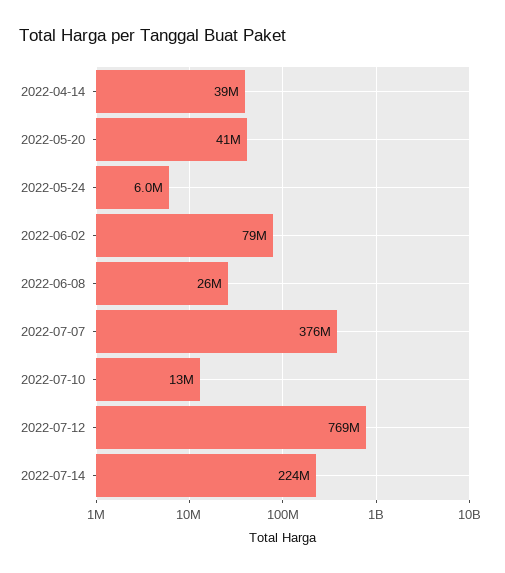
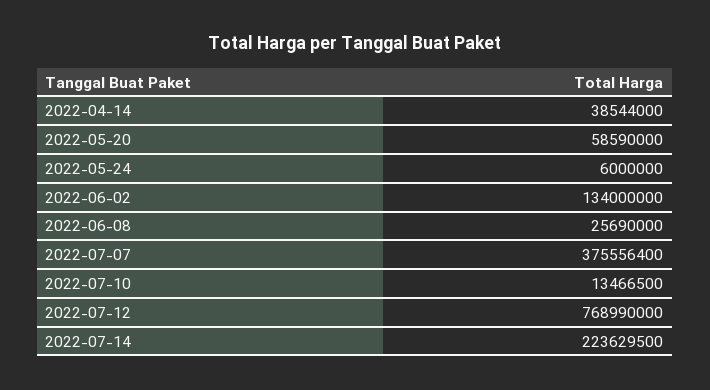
2022-05-20: 41000000 -> 58590000
2022-06-02: 79000000 -> 134000000

